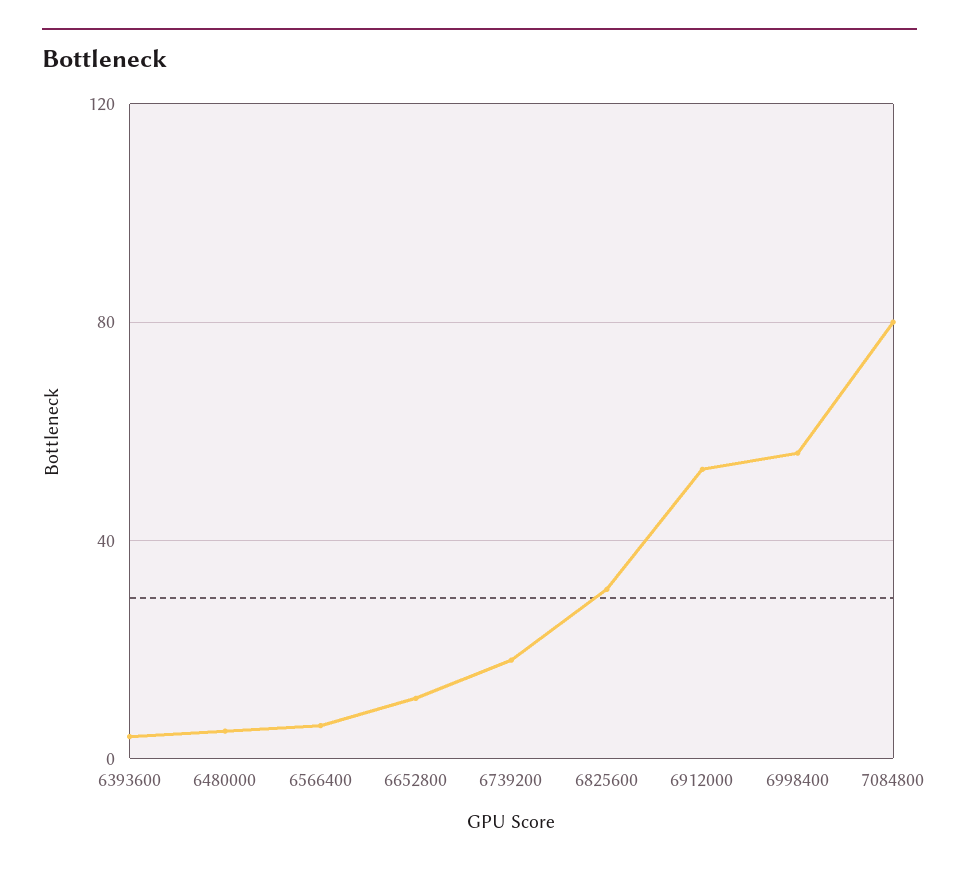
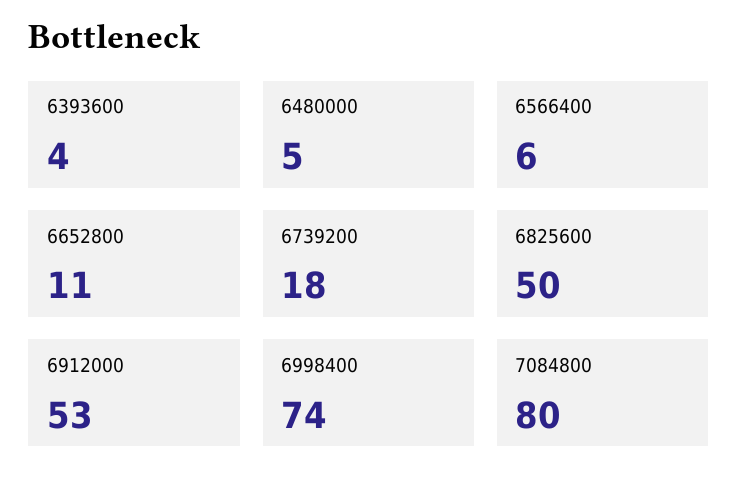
6825600: 30 -> 50
6998400: 55 -> 74

